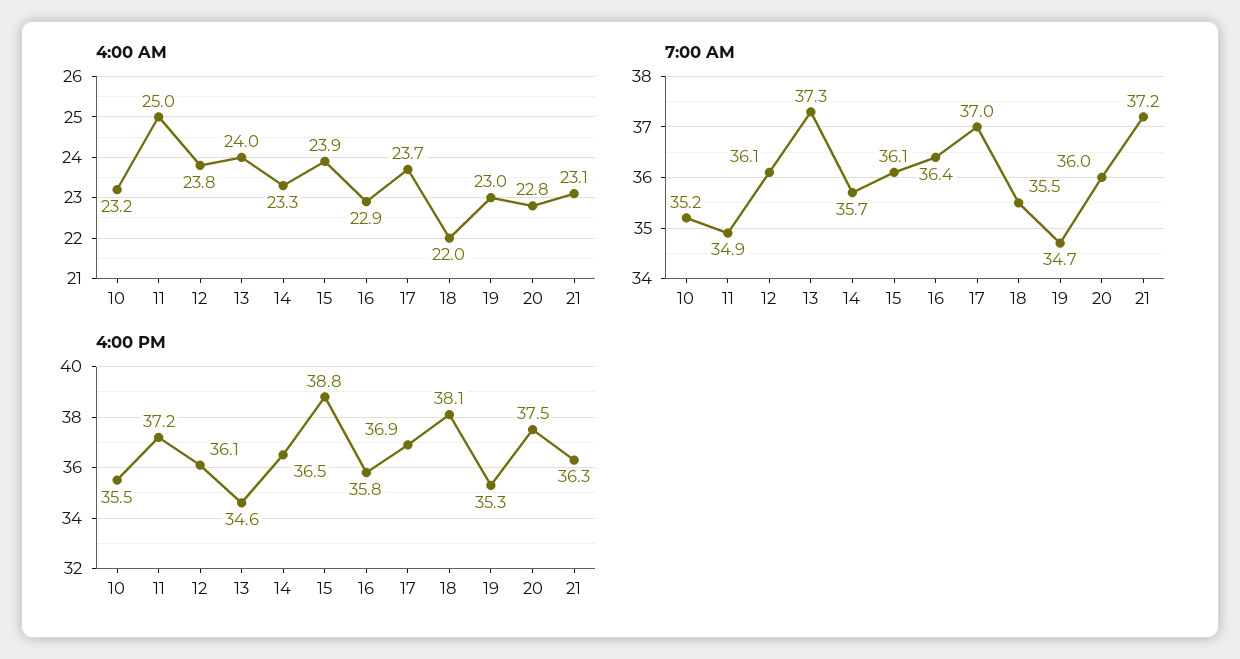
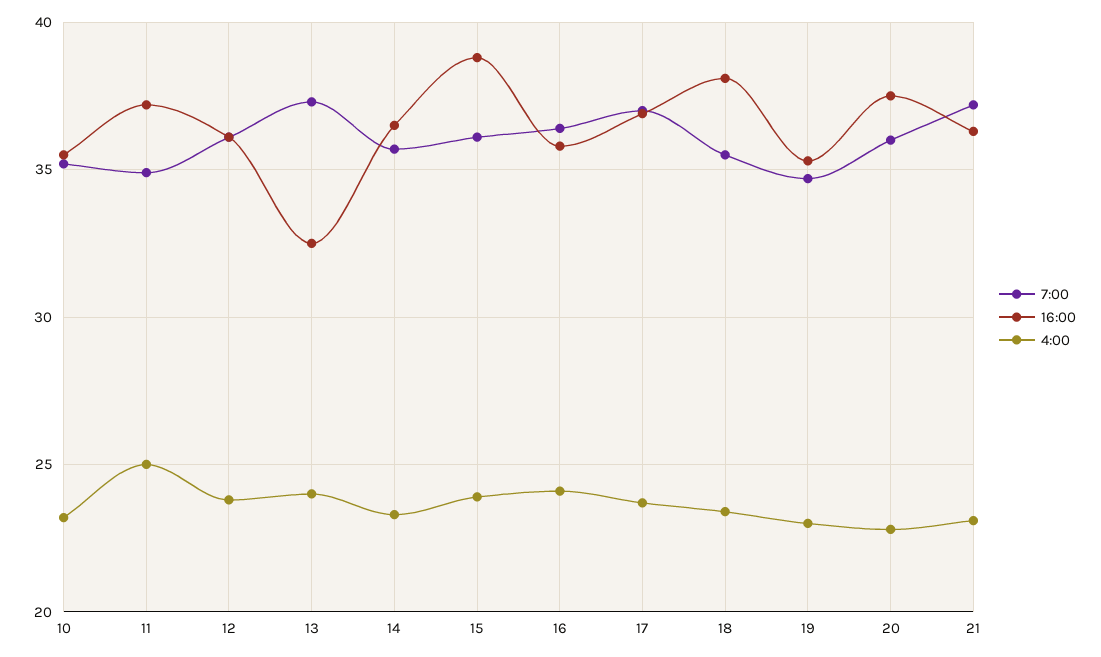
4:00 AM, 16: 22.9 -> 24
4:00 AM, 18: 22 -> 23.5
4:00 PM, 13: 34.6 -> 32.5

